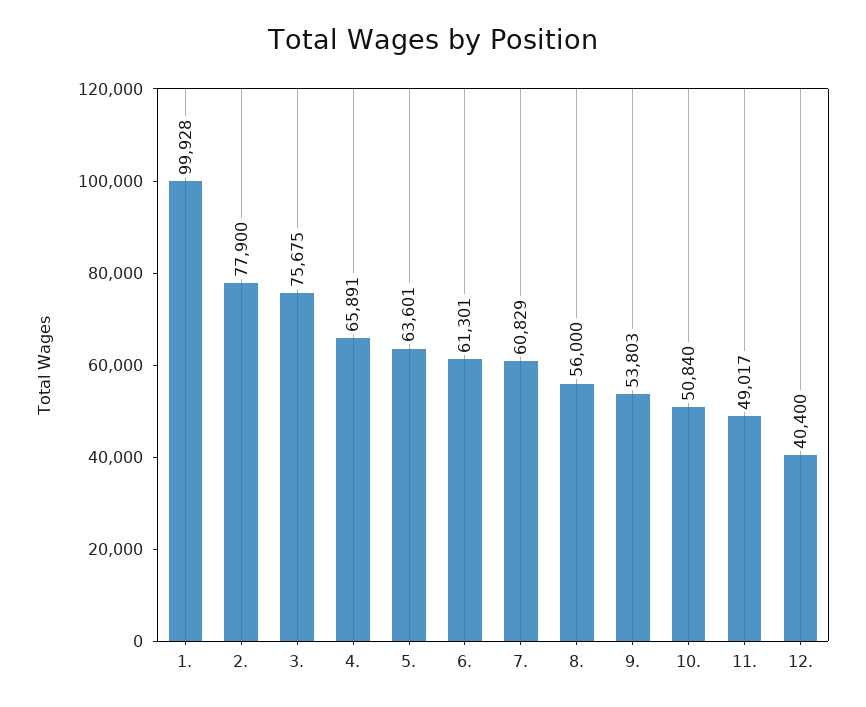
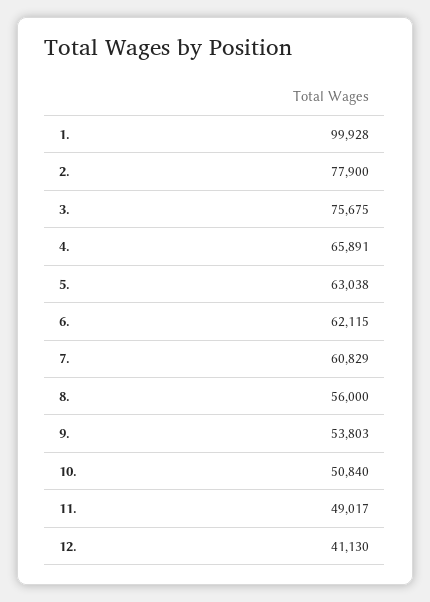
5.: 63601 -> 63038
6.: 61301 -> 62115
12.: 40400 -> 41130

